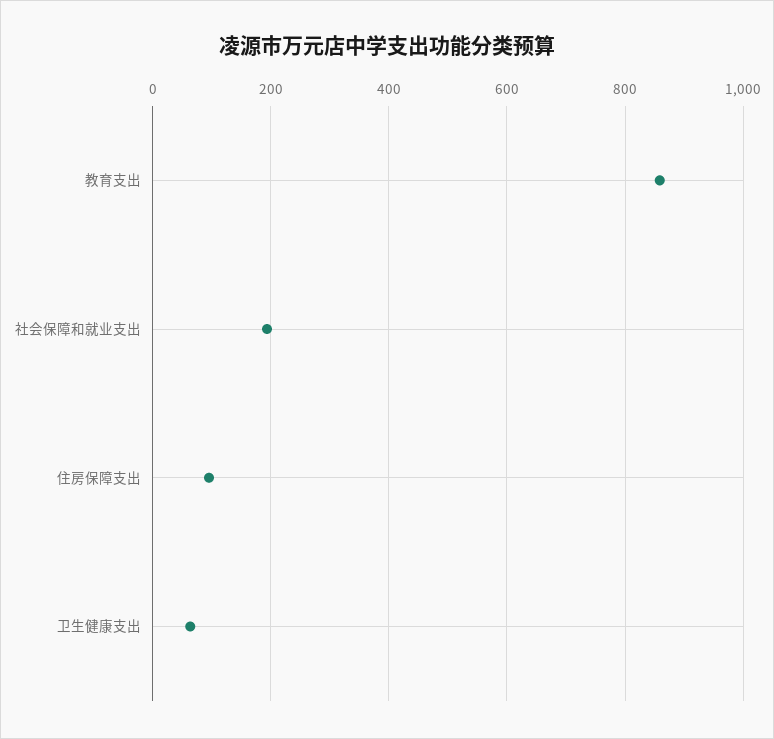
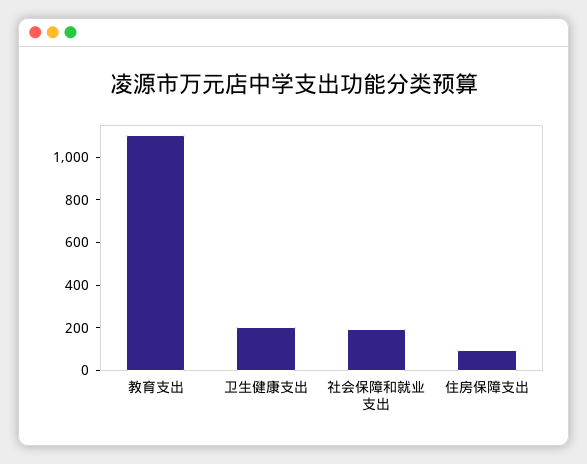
教育支出: 860 -> 1100
卫生健康支出: 60 -> 200

